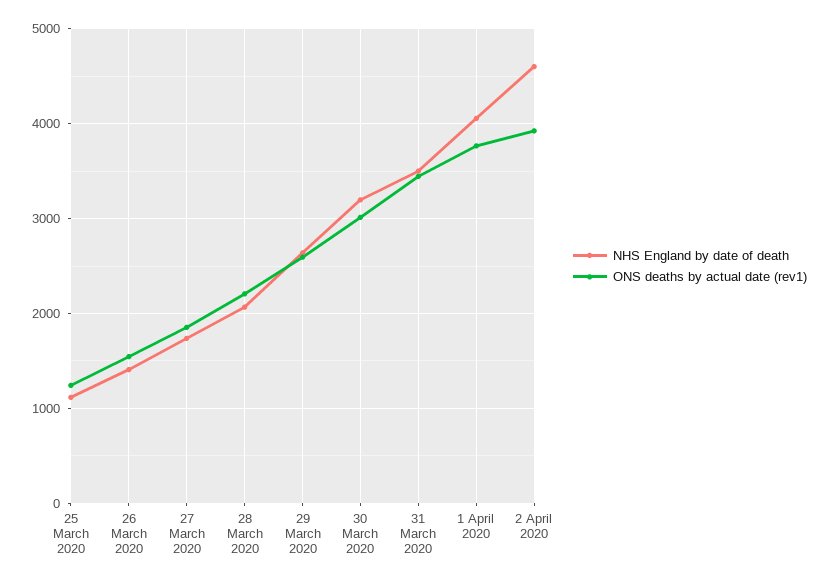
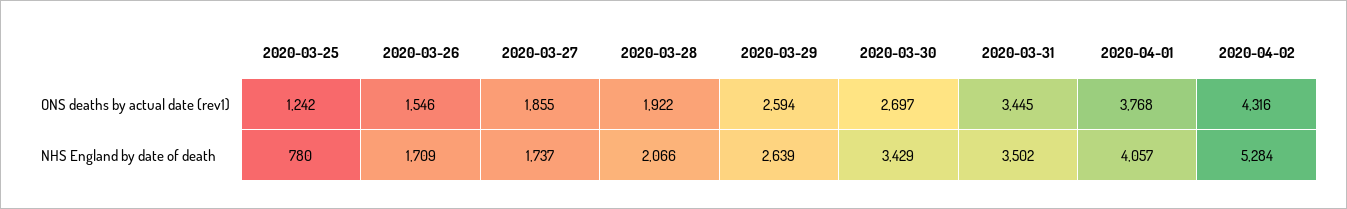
NHS England by date of death, 25 March 2020: 1100 -> 780
NHS England by date of death, 26 March 2020: 1400 -> 1709
ONS deaths by actual date (rev1), 28 March 2020: 2200 -> 1922
NHS England by date of death, 30 March 2020: 3200 -> 3429
ONS deaths by actual date (rev1), 30 March 2020: 3000 -> 2697
NHS England by date of death, 2 April 2020: 4600 -> 5284
ONS deaths by actual date (rev1), 2 April 2020: 3900 -> 4316

